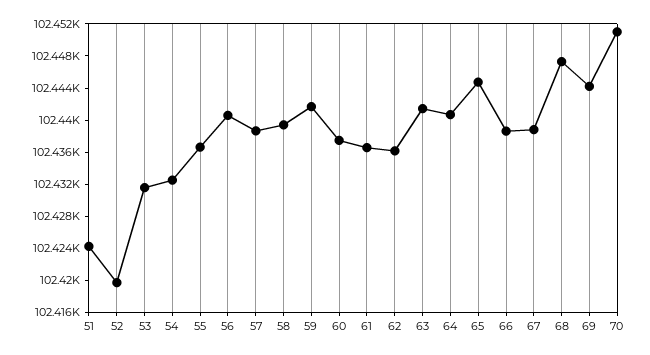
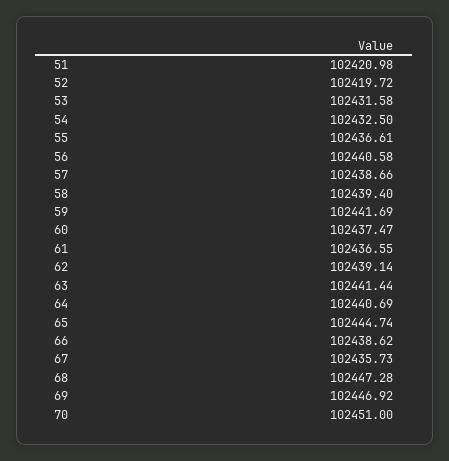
51: 102424 -> 102420.98
62: 102436 -> 102439.14
67: 102439 -> 102435.73
69: 102444 -> 102446.92

